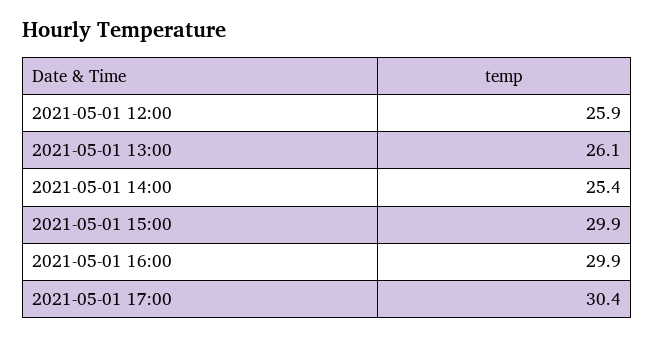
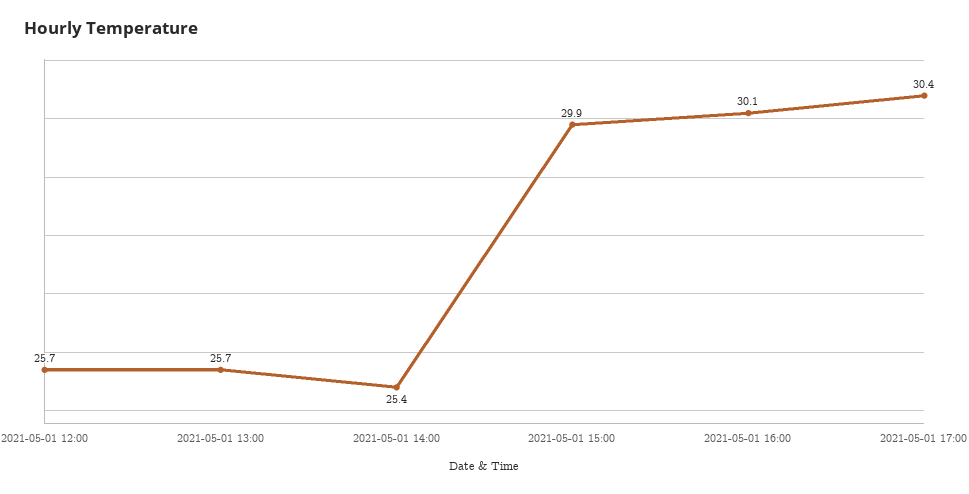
2021-05-01 12:00: 25.9 -> 25.7
2021-05-01 13:00: 26.1 -> 25.7
2021-05-01 16:00: 29.9 -> 30.1

